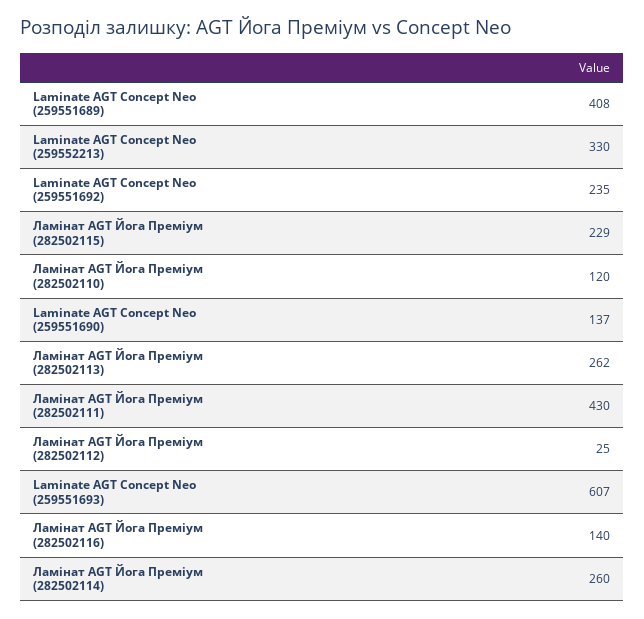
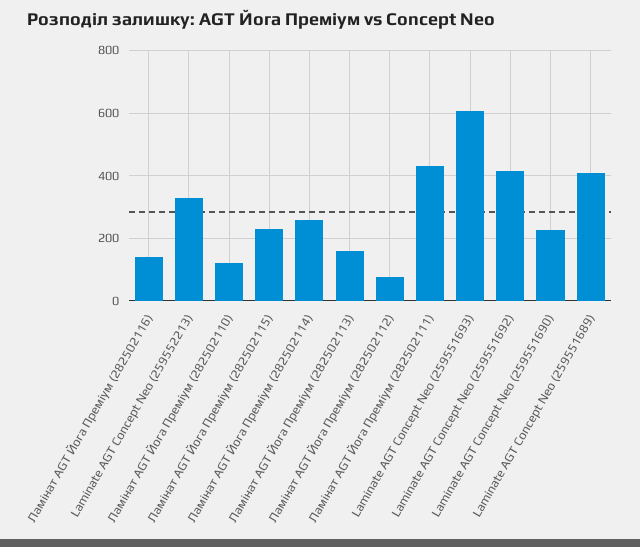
Laminate AGT Concept Neo (259551692): 235 -> 420
Laminate AGT Concept Neo (259551690): 137 -> 220
Ламінат AGT Йога Преміум (282502113): 262 -> 160
Ламінат AGT Йога Преміум (282502112): 25 -> 80

